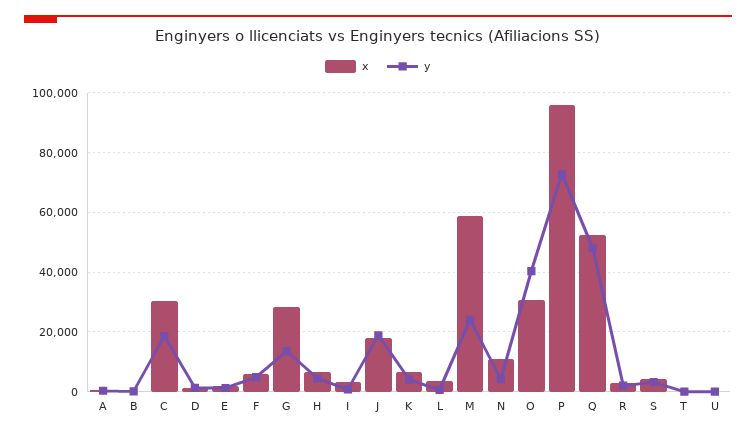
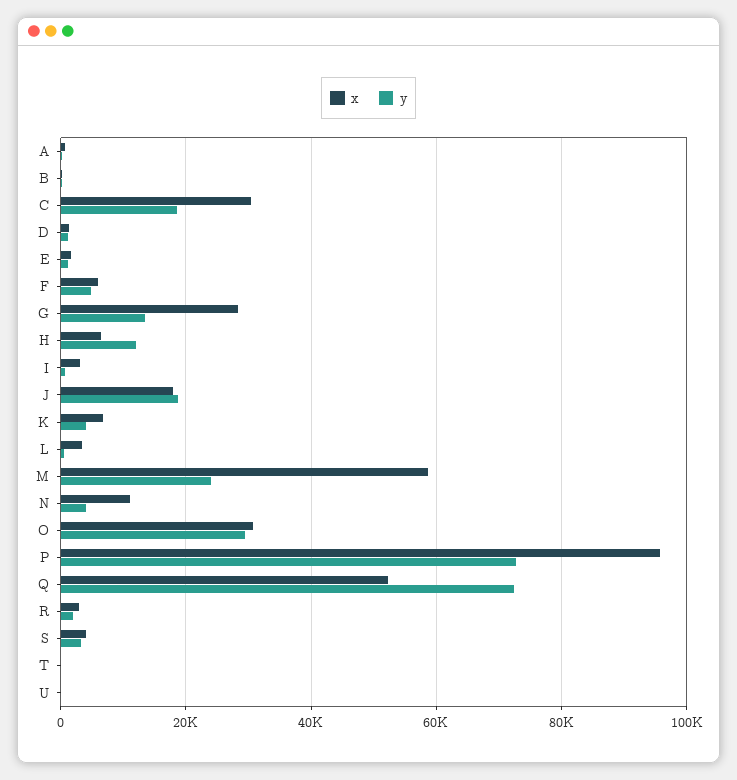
y, H: 5000 -> 12000
y, O: 40000 -> 30000
y, Q: 47500 -> 72000

